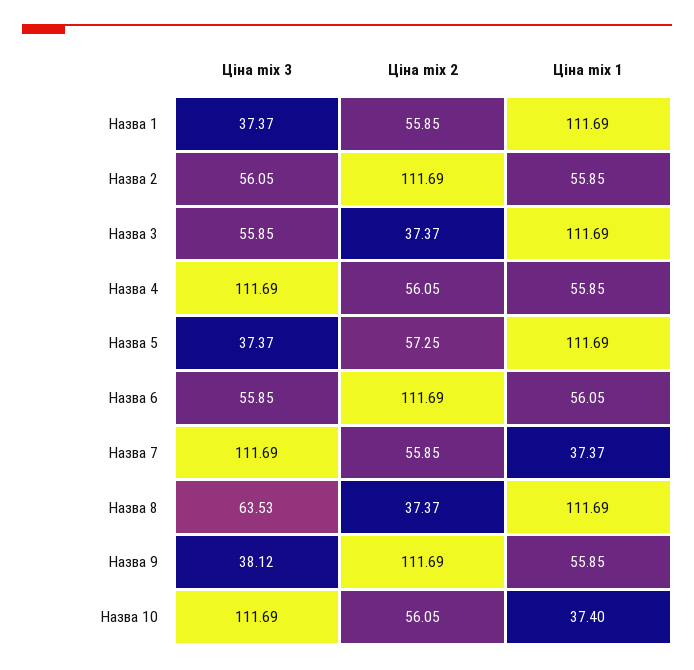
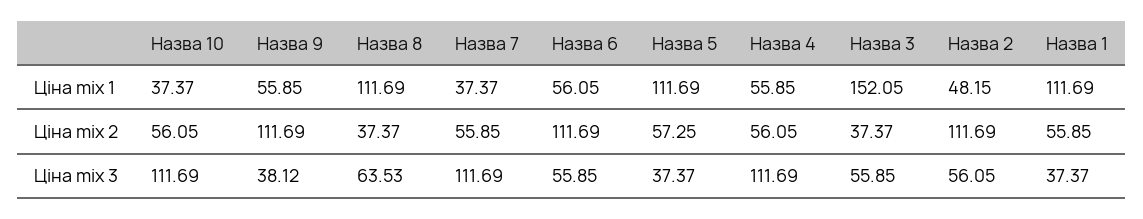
Ціна mix 1, Назва 2: 55.85 -> 48.15
Ціна mix 1, Назва 3: 111.69 -> 152.05
Ціна mix 1, Назва 10: 37.4 -> 37.37

